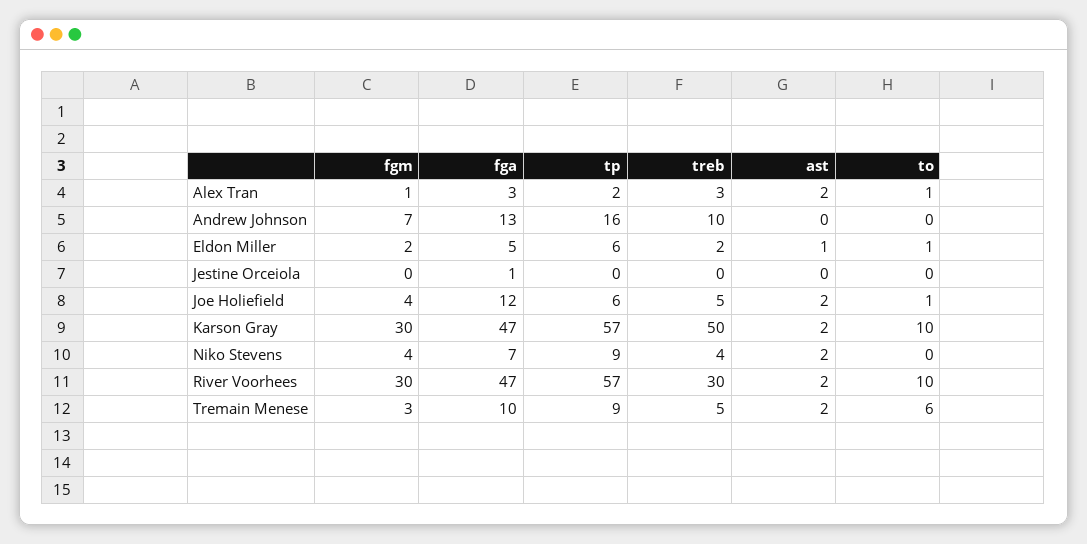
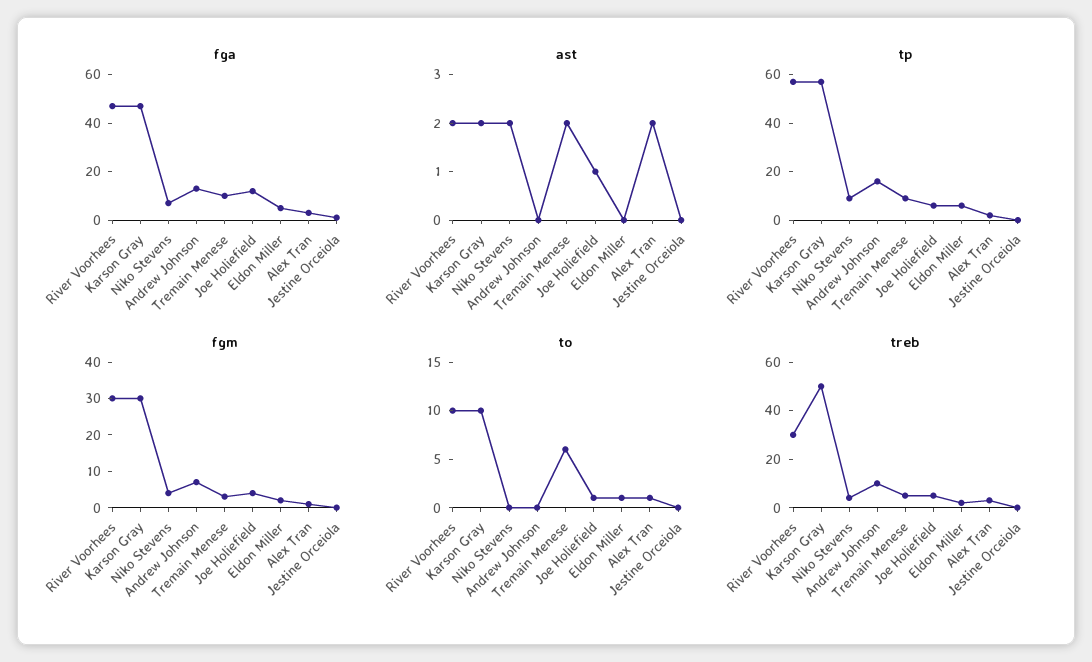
ast, Eldon Miller: 1 -> 0
ast, Joe Holiefield: 2 -> 1

